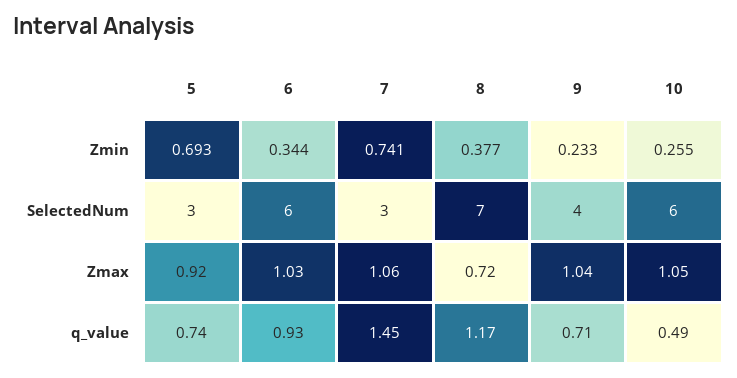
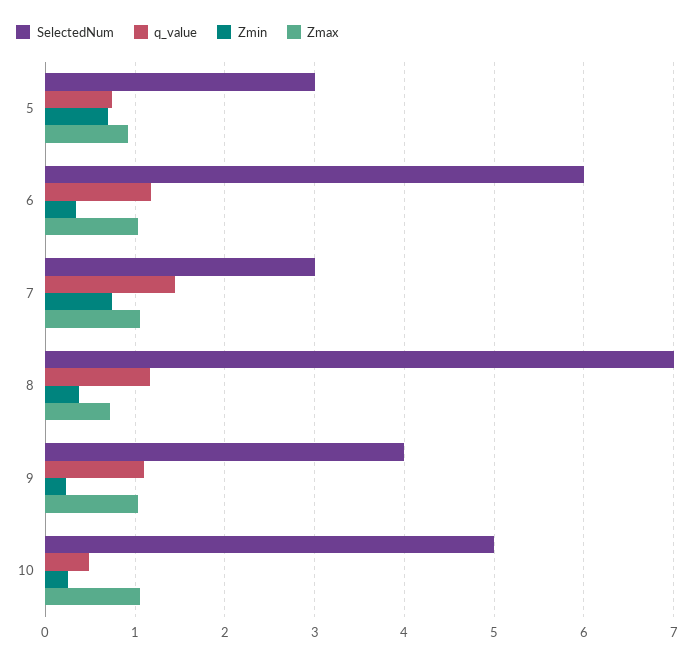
SelectedNum, 10: 6 -> 5
q_value, 6: 0.93 -> 1.2
q_value, 9: 0.71 -> 1.1

